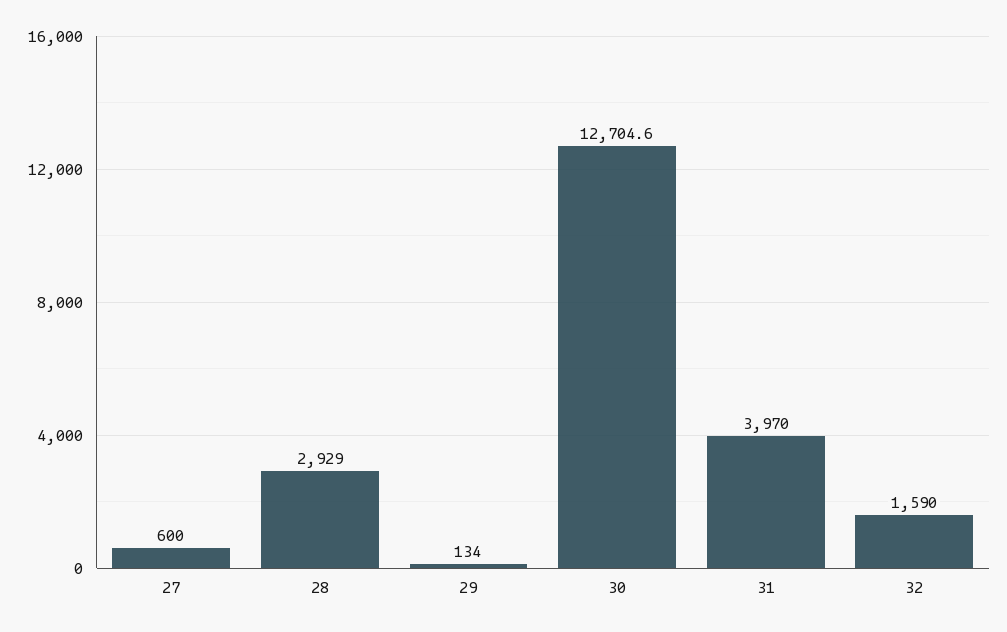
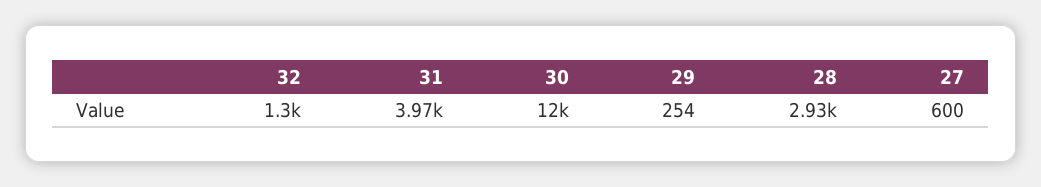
29: 134 -> 254
30: 12704.6 -> 12000
32: 1590 -> 1300

